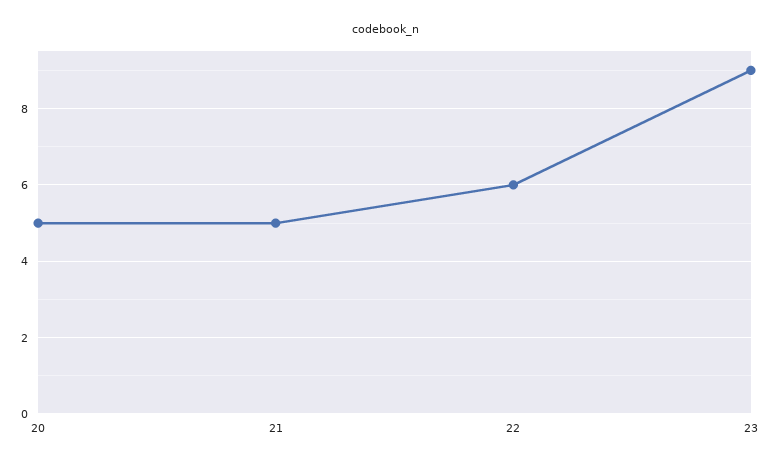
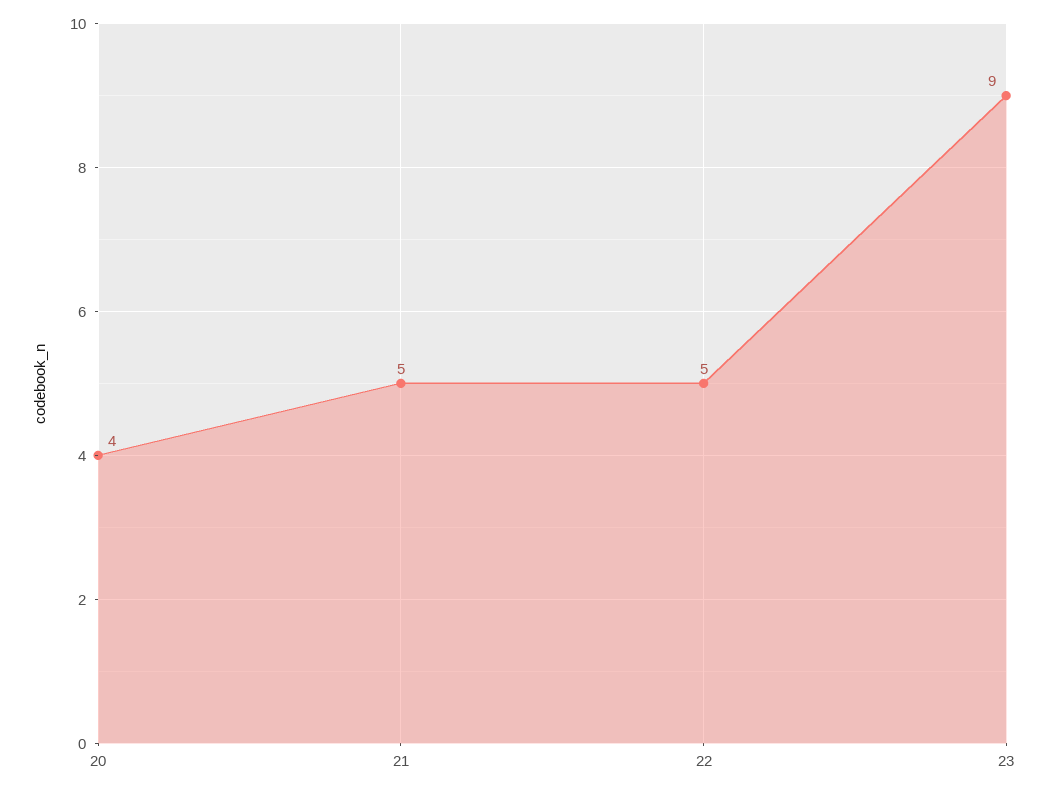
20: 5 -> 4
22: 6 -> 5

